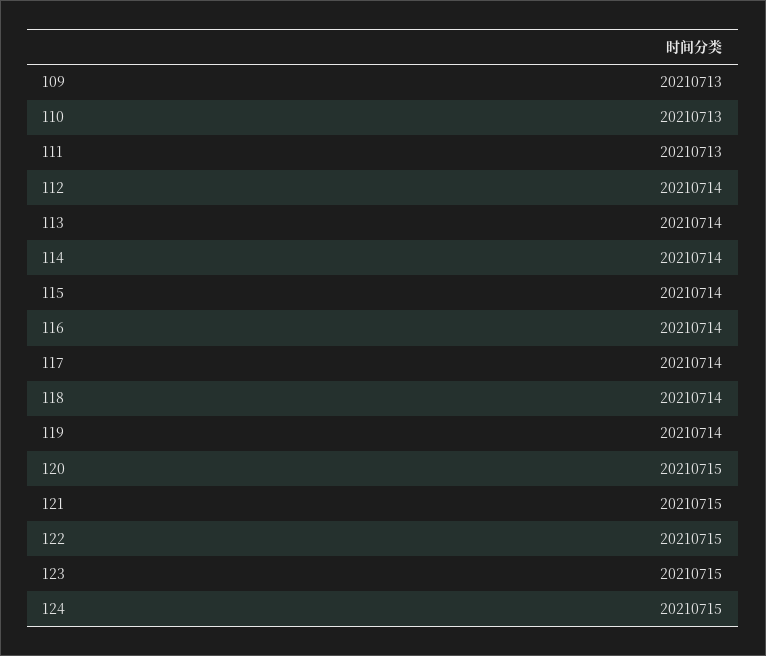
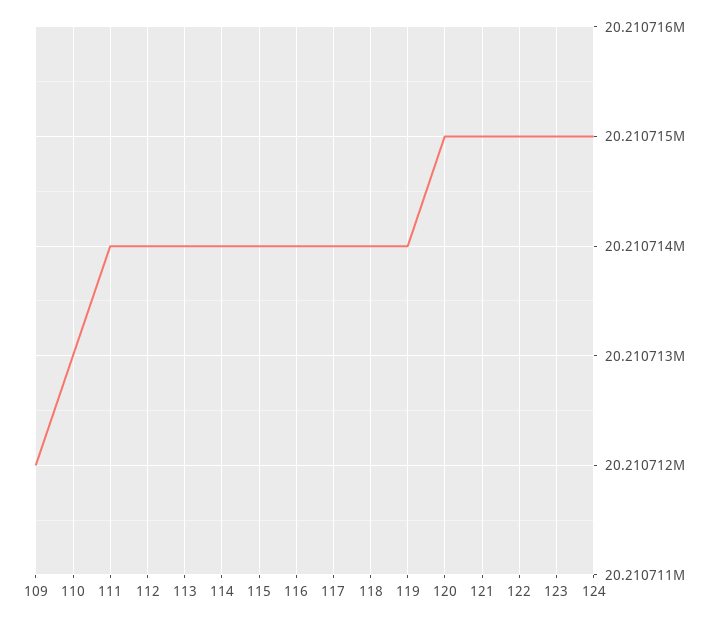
109: 20210713 -> 20210712
111: 20210713 -> 20210714

